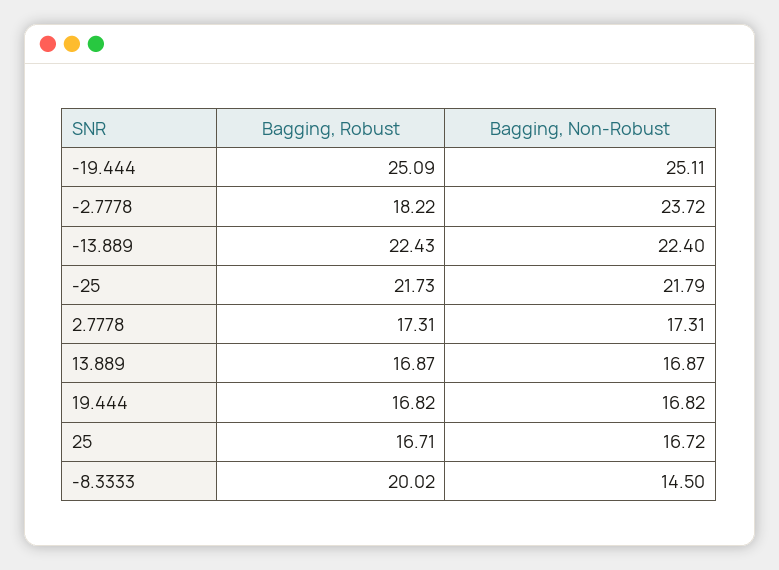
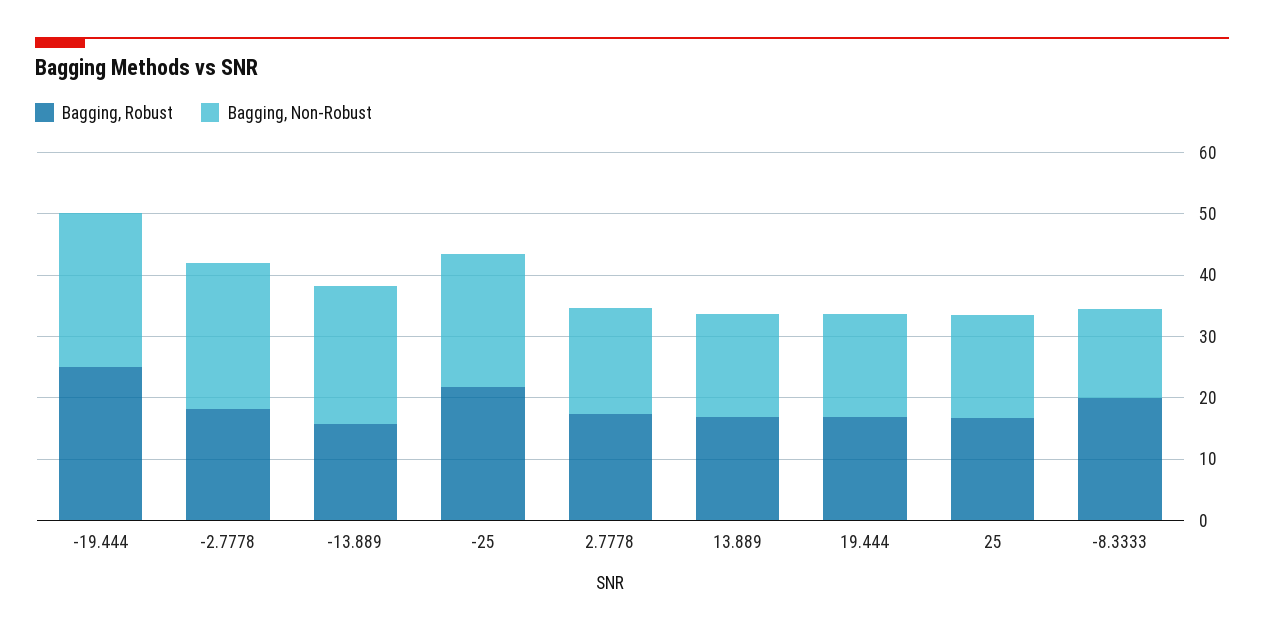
Bagging, Robust, -13.889: 22.43 -> 16

